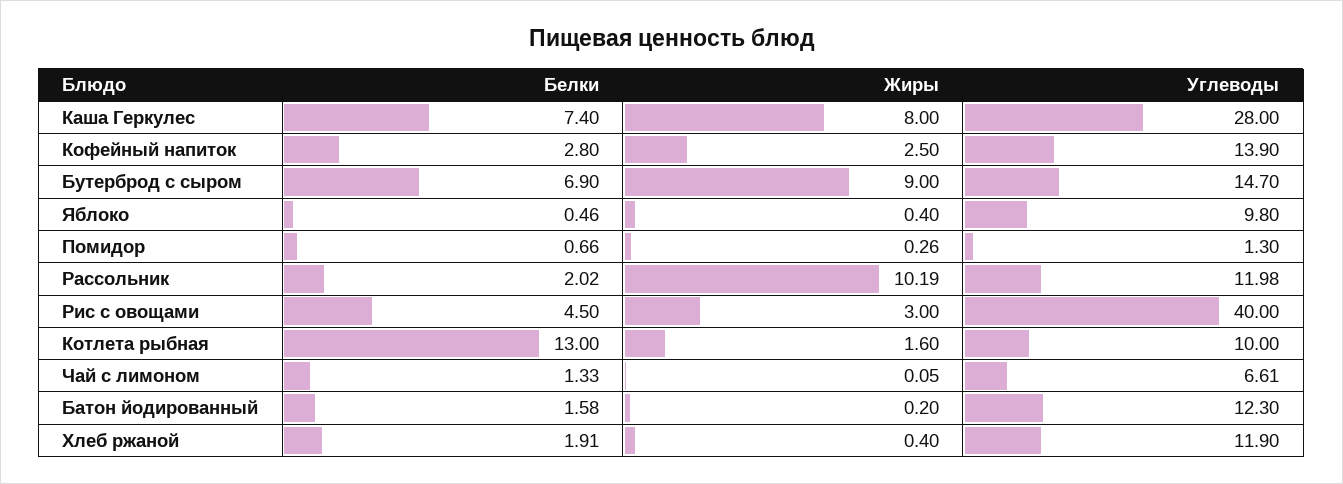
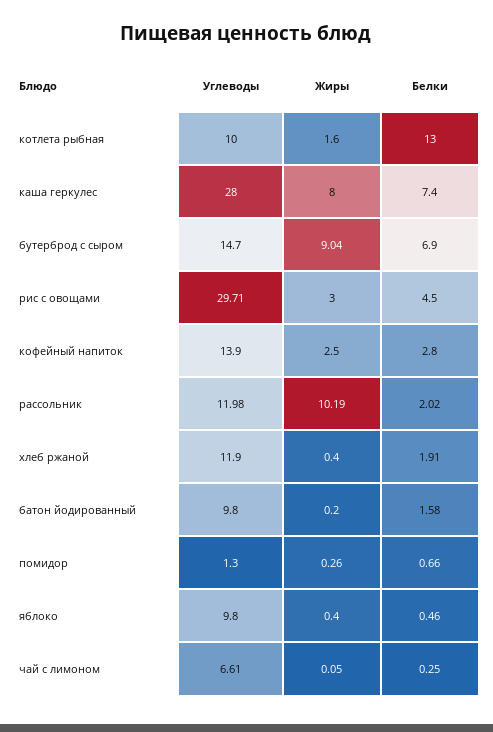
Жиры, Бутерброд с сыром: 9 -> 9.04
Углеводы, Рис с овощами: 40 -> 29.71
Белки, Чай с лимоном: 1.33 -> 0.25
Углеводы, Батон йодированный: 12.3 -> 9.8

